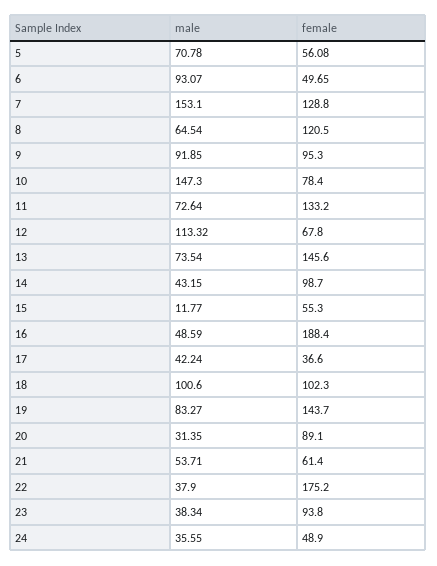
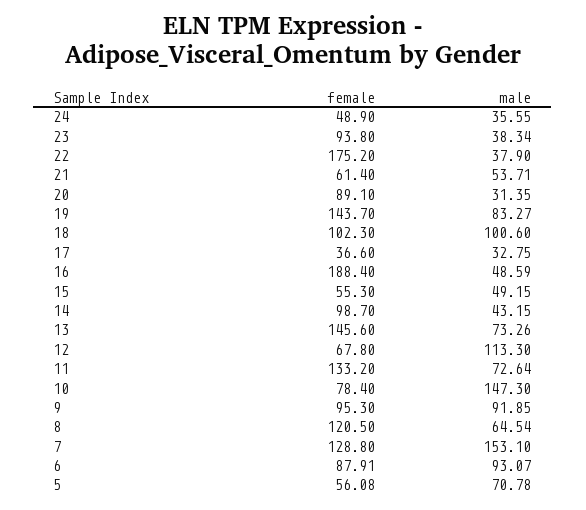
female, 6: 49.65 -> 87.91
male, 12: 113.32 -> 113.3
male, 13: 73.54 -> 73.26
male, 15: 11.77 -> 49.15
male, 17: 42.24 -> 32.75

